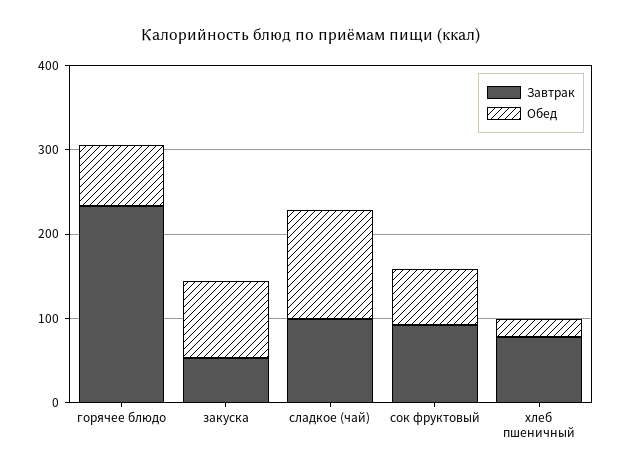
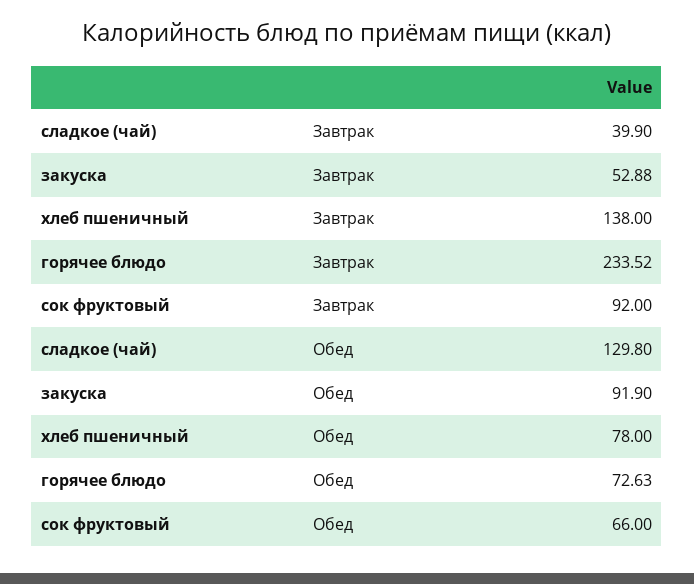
Завтрак, сладкое (чай): 100 -> 39.9
Завтрак, хлеб пшеничный: 80 -> 138
Обед, хлеб пшеничный: 20 -> 78

